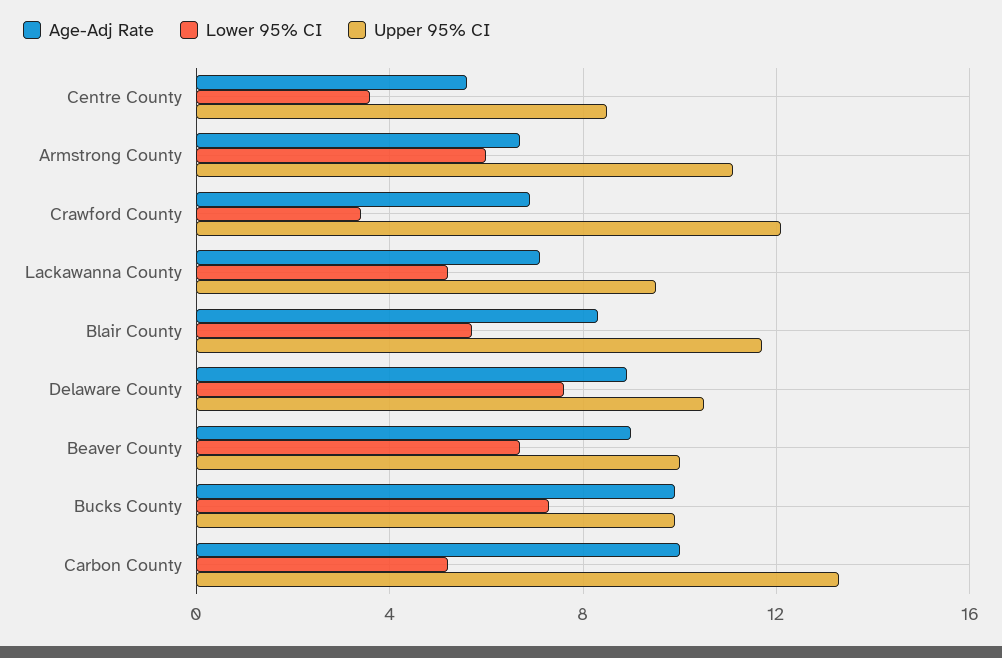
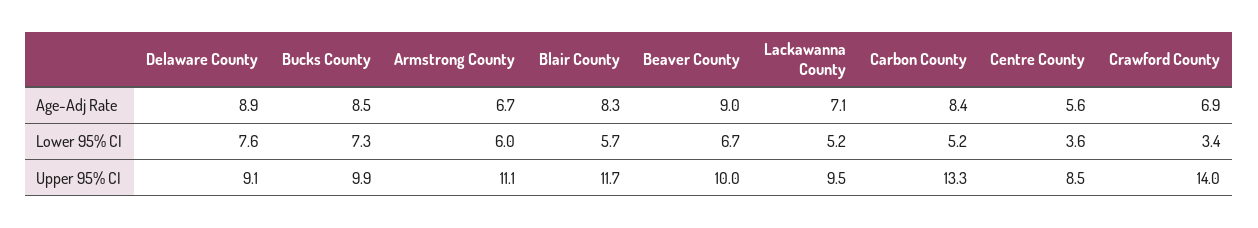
Upper 95% CI, Crawford County: 12 -> 14
Upper 95% CI, Delaware County: 10.5 -> 9.1
Age-Adj Rate, Bucks County: 10 -> 8.5
Age-Adj Rate, Carbon County: 10 -> 8.4

